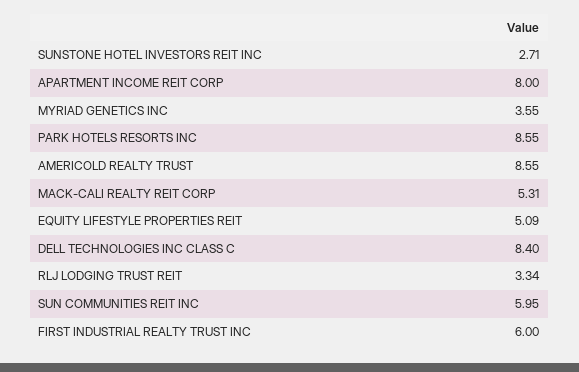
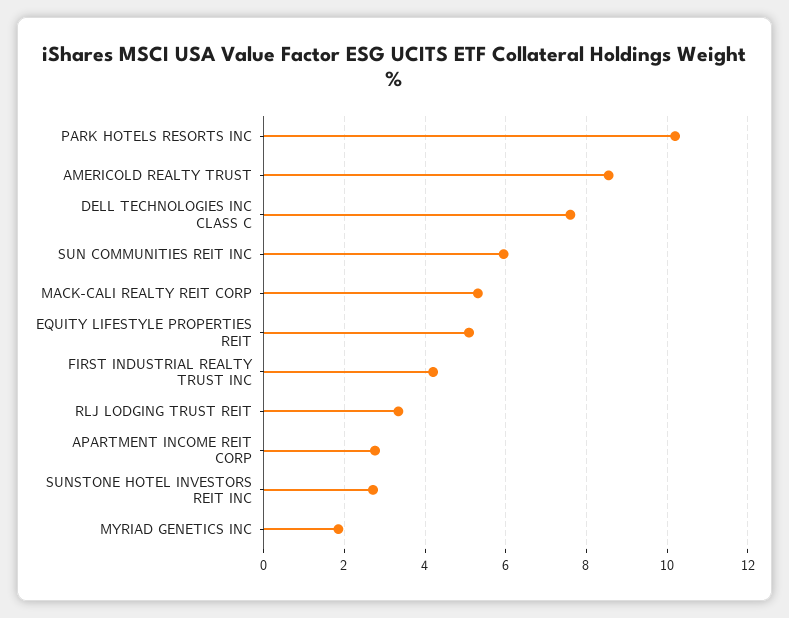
APARTMENT INCOME REIT CORP: 8 -> 2.8
MYRIAD GENETICS INC: 3.55 -> 1.8
PARK HOTELS RESORTS INC: 8.55 -> 10.2
DELL TECHNOLOGIES INC CLASS C: 8.4 -> 7.6
FIRST INDUSTRIAL REALTY TRUST INC: 6 -> 4.2

